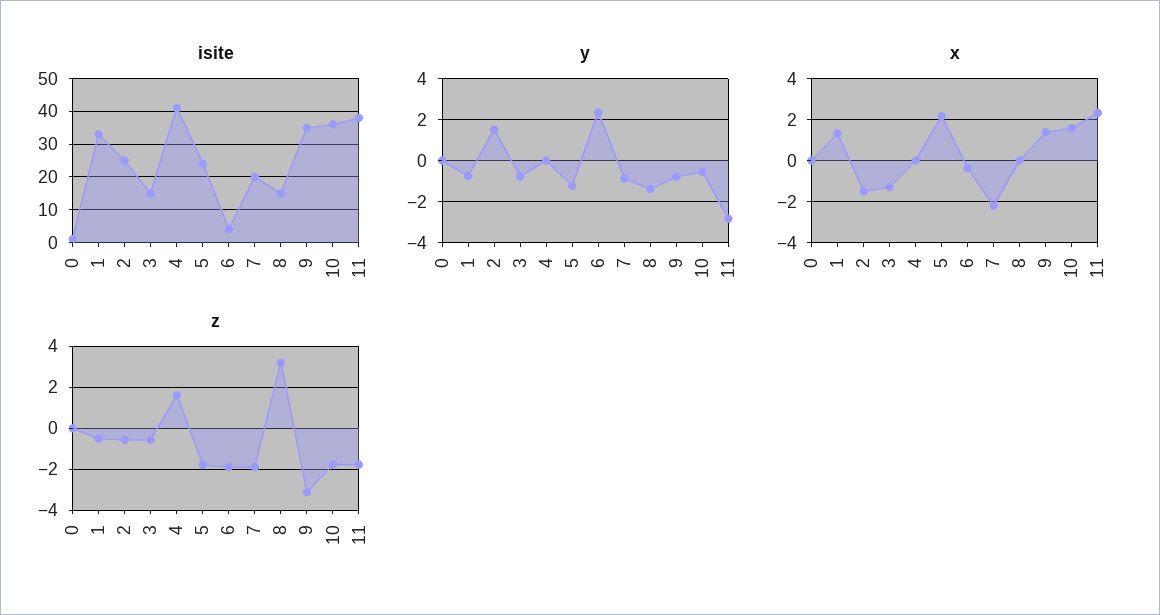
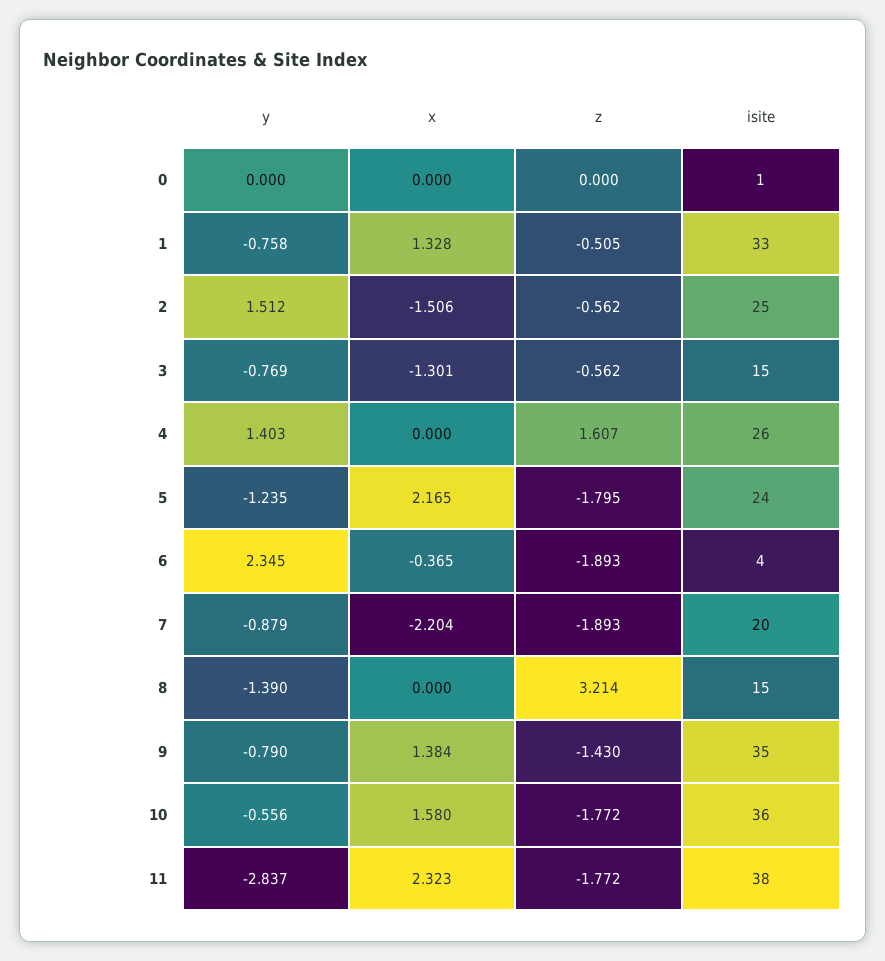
isite, 4: 40 -> 26
y, 4: 0 -> 1.403
z, 9: -3 -> -1.43

